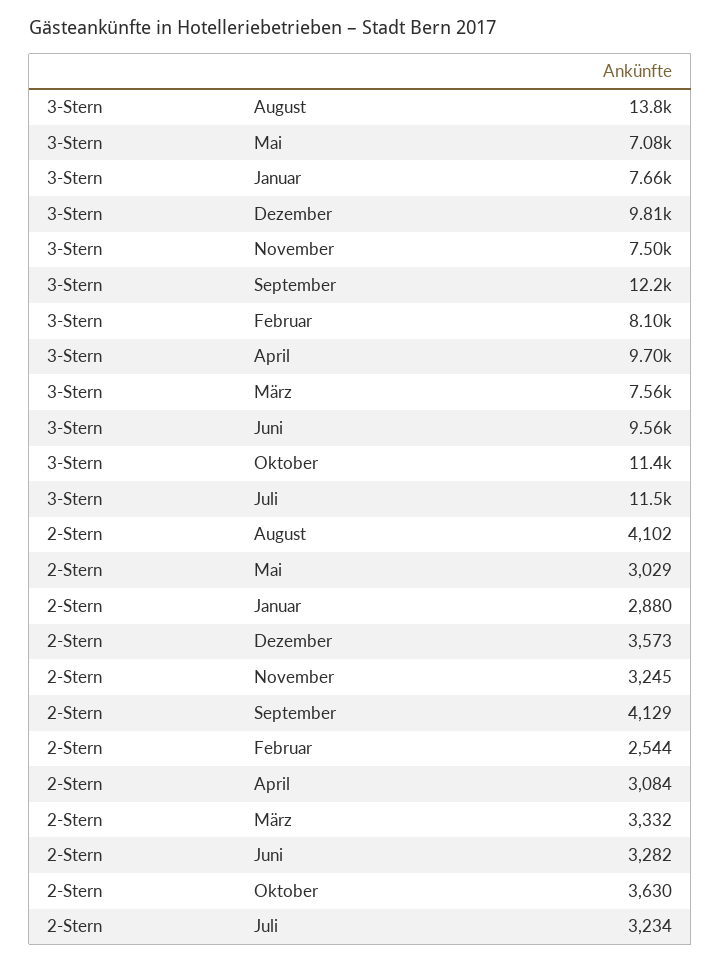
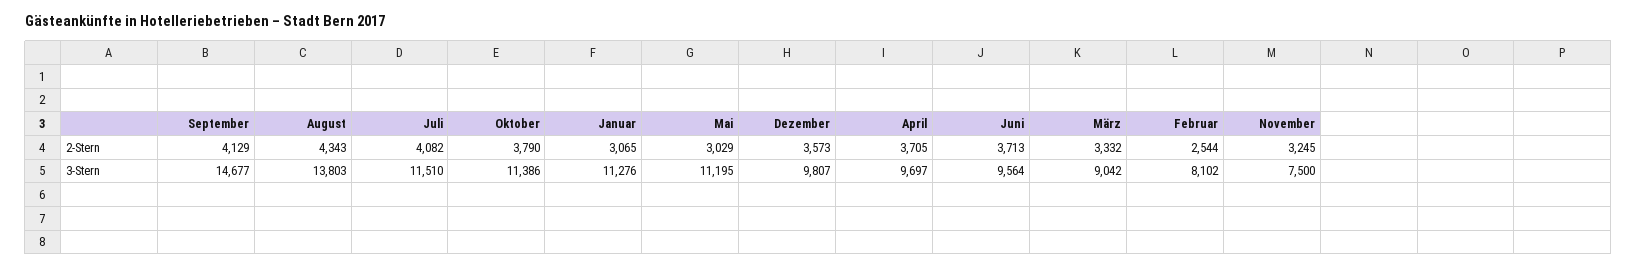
3-Stern, Mai: 7080 -> 11195
3-Stern, Januar: 7660 -> 11276
3-Stern, September: 12200 -> 14677
3-Stern, März: 7560 -> 9042
2-Stern, August: 4102 -> 4343
2-Stern, Januar: 2880 -> 3065
2-Stern, April: 3084 -> 3705
2-Stern, Juni: 3282 -> 3713
2-Stern, Oktober: 3630 -> 3790
2-Stern, Juli: 3234 -> 4082

